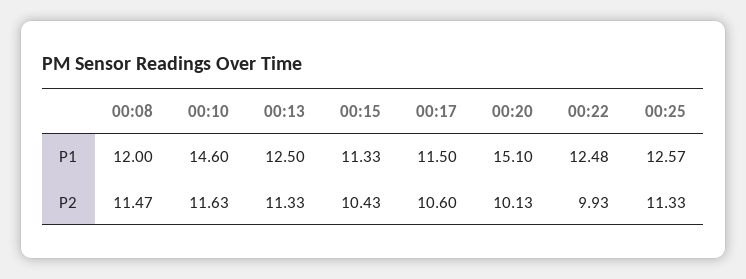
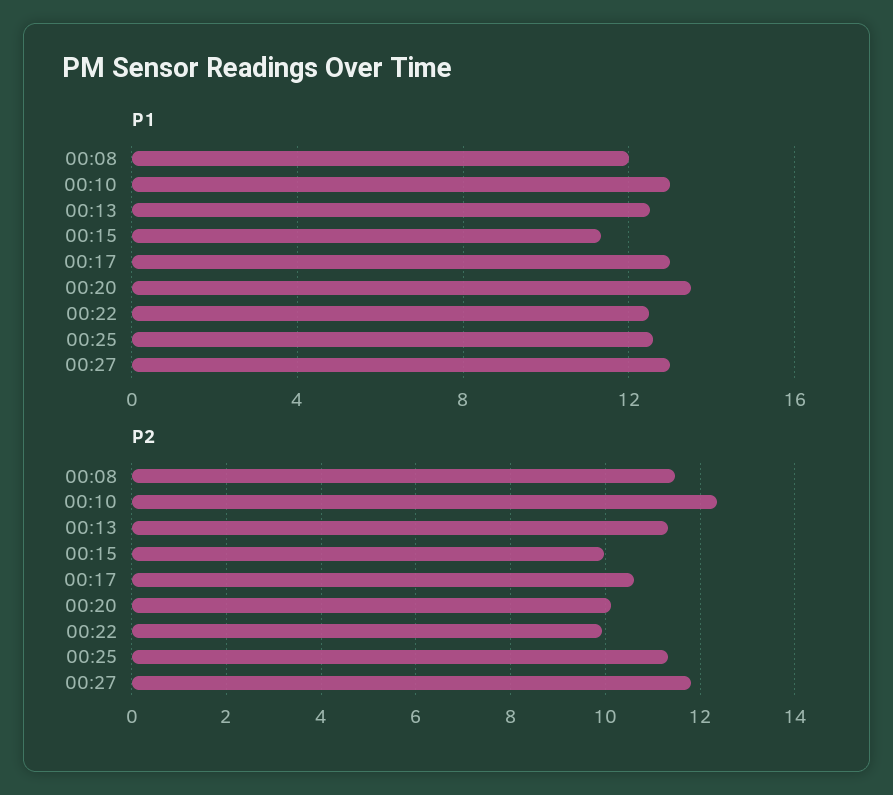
P1, 00:10: 14.6 -> 13
P1, 00:17: 11.5 -> 13
P1, 00:20: 15.1 -> 13.5
P2, 00:10: 11.63 -> 12.4
P2, 00:15: 10.43 -> 10
P1, 00:27: none -> 13
P2, 00:27: none -> 11.8

